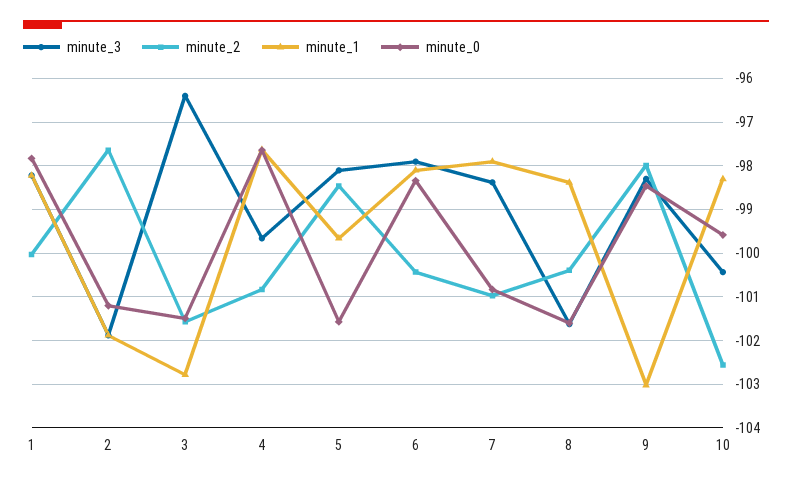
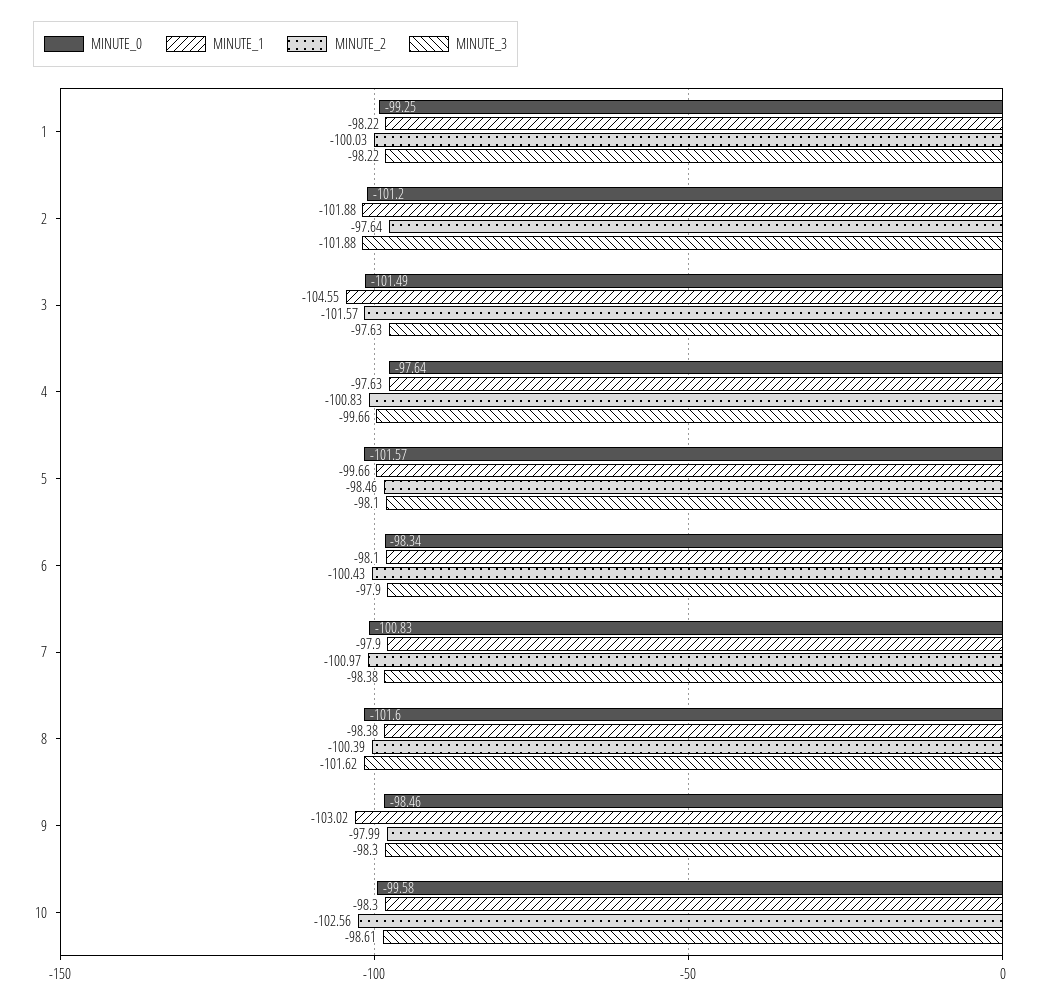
minute_0, 1: -97.8 -> -99.25
minute_3, 3: -96.4 -> -97.63
minute_1, 3: -102.8 -> -104.55
minute_3, 10: -100.4 -> -98.61

